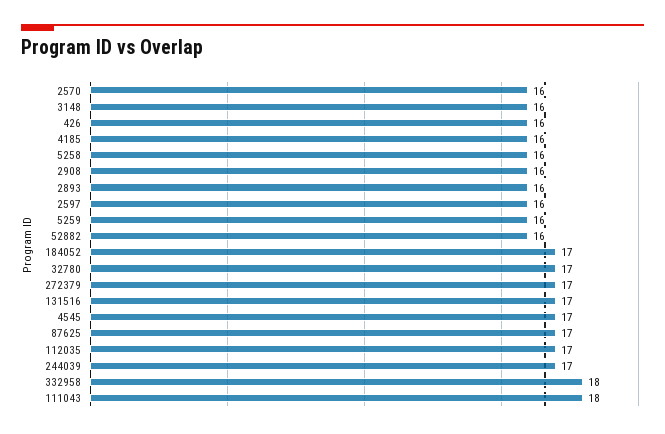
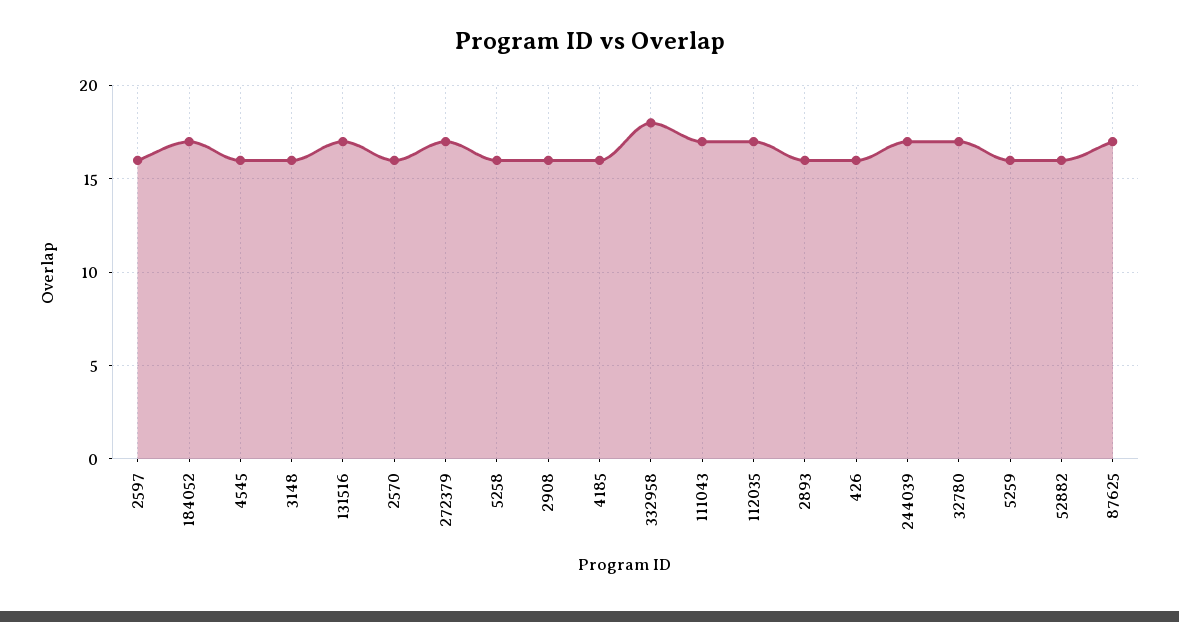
4545: 17 -> 16
111043: 18 -> 17

